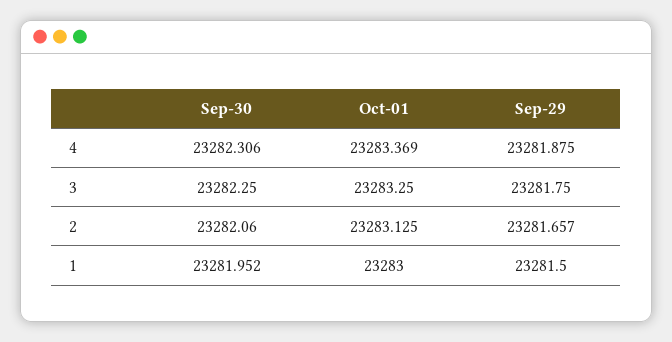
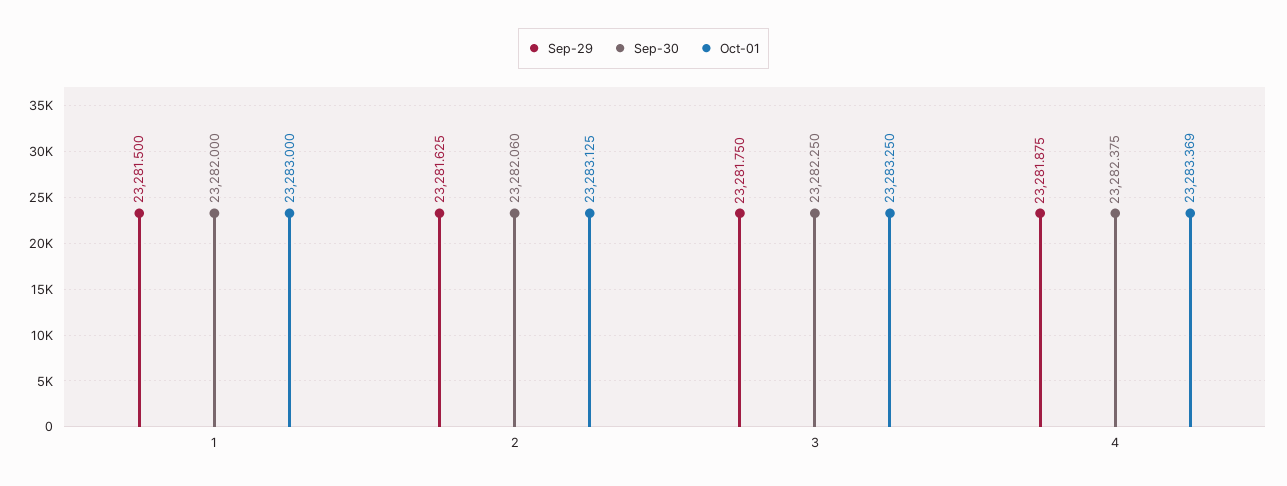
Sep-30, 4: 23282.306 -> 23282.375
Sep-29, 2: 23281.657 -> 23281.625
Sep-30, 1: 23281.952 -> 23282

